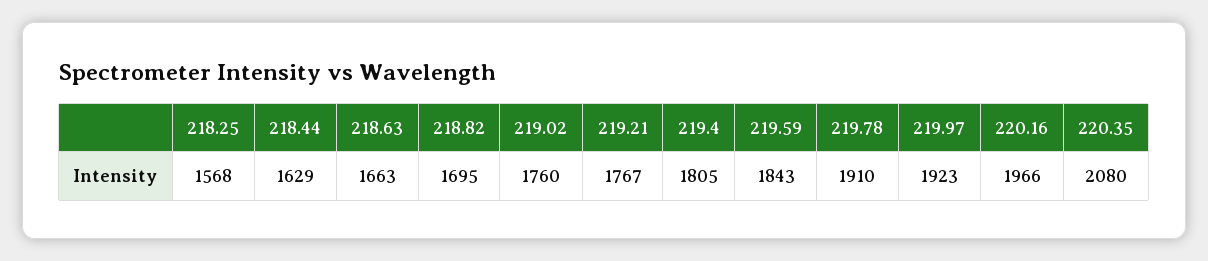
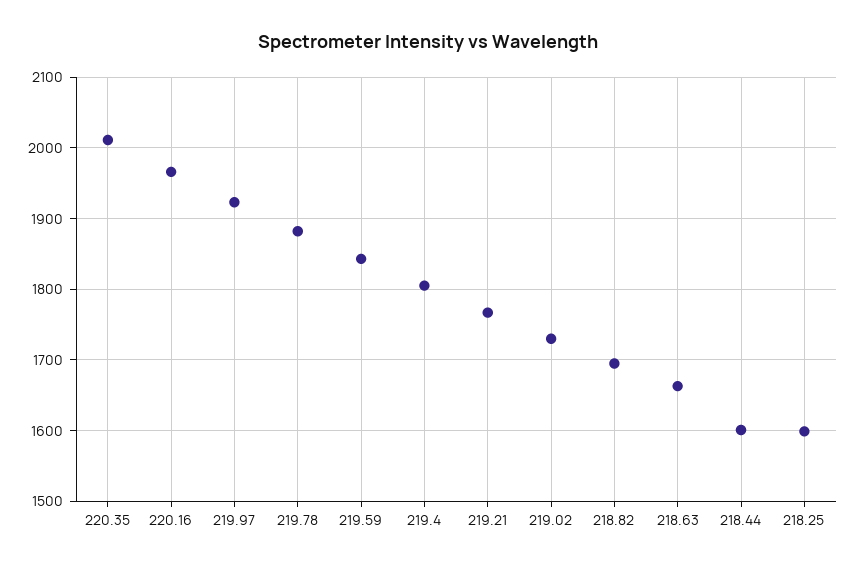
218.25: 1568 -> 1600
218.44: 1629 -> 1600
219.02: 1760 -> 1730
219.78: 1910 -> 1880
220.35: 2080 -> 2010

